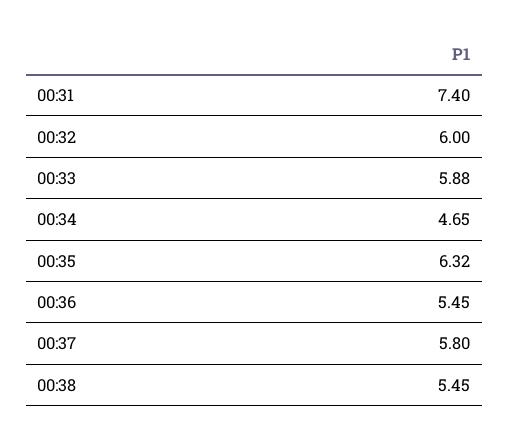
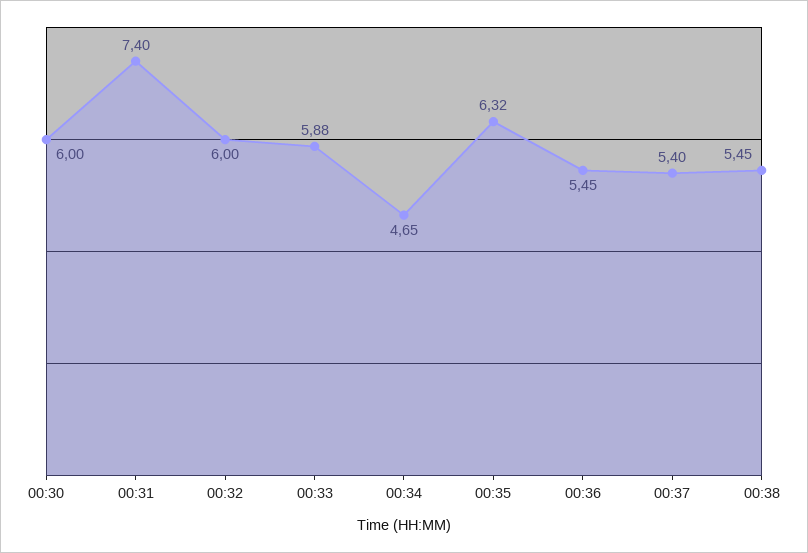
00:37: 5.8 -> 5.4
00:30: none -> 6

